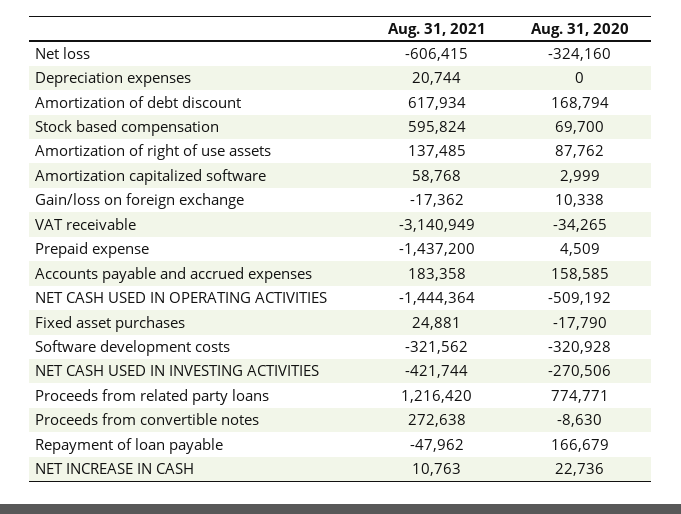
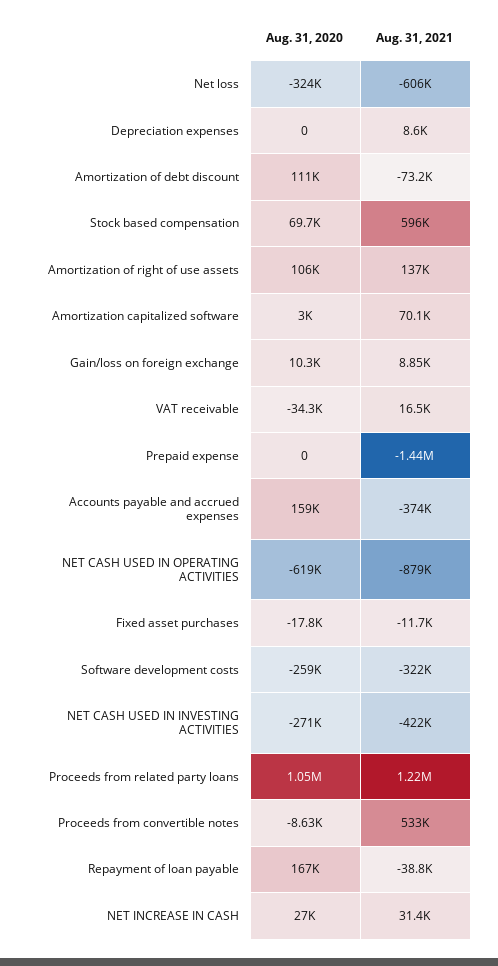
Aug. 31, 2021, Depreciation expenses: 20744 -> 8600
Aug. 31, 2021, Amortization of debt discount: 617934 -> -73200
Aug. 31, 2020, Amortization of debt discount: 168794 -> 111000
Aug. 31, 2020, Amortization of right of use assets: 87762 -> 106000
Aug. 31, 2021, Amortization capitalized software: 58768 -> 70100
Aug. 31, 2021, Gain/loss on foreign exchange: -17362 -> 8850
Aug. 31, 2021, VAT receivable: -3140949 -> 16500
Aug. 31, 2020, Prepaid expense: 4509 -> 0
Aug. 31, 2021, Accounts payable and accrued expenses: 183358 -> -374000
Aug. 31, 2021, NET CASH USED IN OPERATING ACTIVITIES: -1444364 -> -879000
Aug. 31, 2020, NET CASH USED IN OPERATING ACTIVITIES: -509192 -> -619000
Aug. 31, 2021, Fixed asset purchases: 24881 -> -11700
Aug. 31, 2020, Software development costs: -320928 -> -259000
Aug. 31, 2020, Proceeds from related party loans: 774771 -> 1050000
Aug. 31, 2021, Proceeds from convertible notes: 272638 -> 533000
Aug. 31, 2021, Repayment of loan payable: -47962 -> -38800
Aug. 31, 2021, NET INCREASE IN CASH: 10763 -> 31400
Aug. 31, 2020, NET INCREASE IN CASH: 22736 -> 27000

